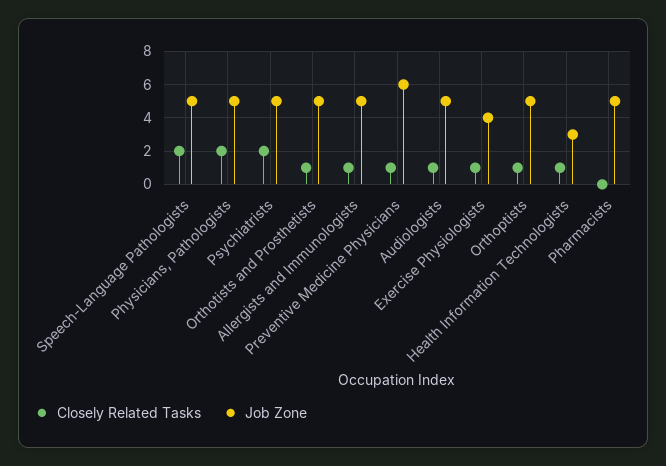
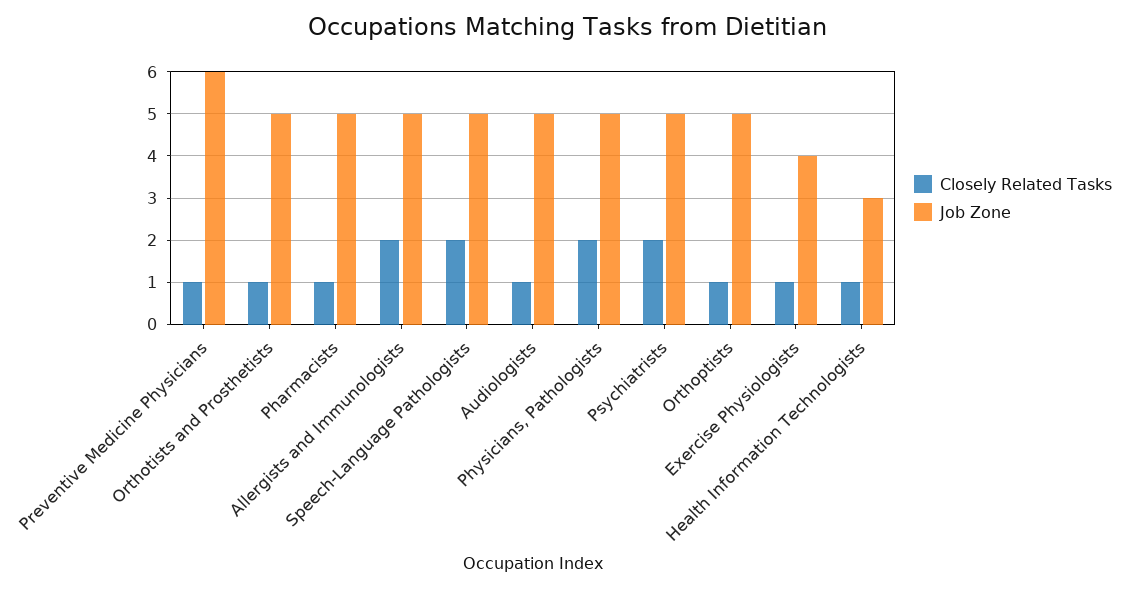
Closely Related Tasks, Allergists and Immunologists: 1 -> 2
Closely Related Tasks, Pharmacists: 0 -> 1

